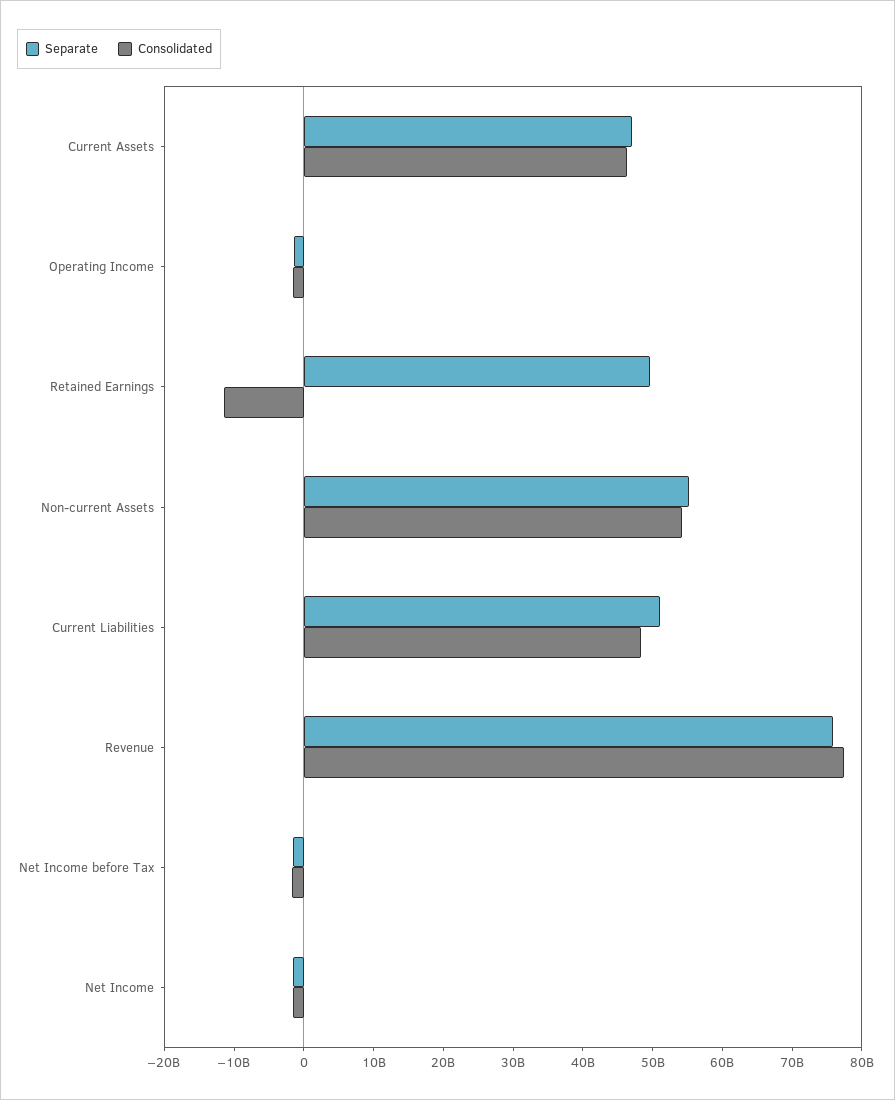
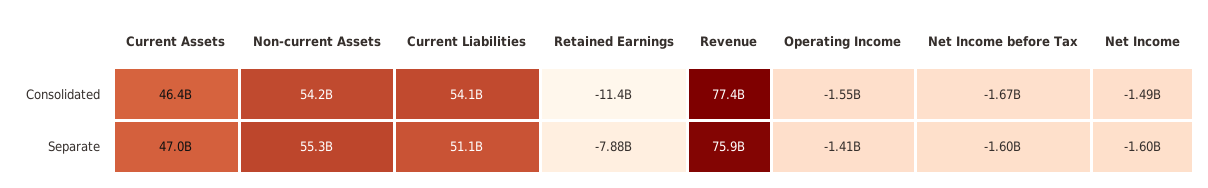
Separate, Retained Earnings: 50000000000 -> -7880000000
Consolidated, Current Liabilities: 48000000000 -> 54100000000

